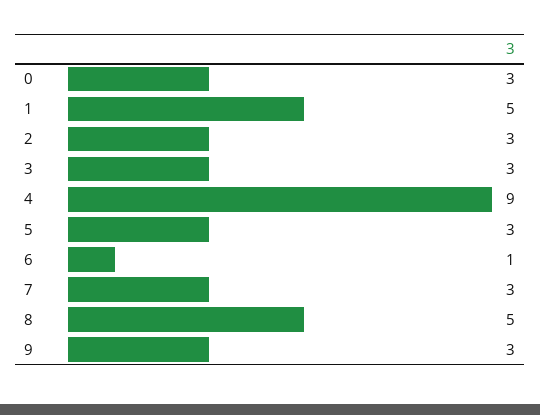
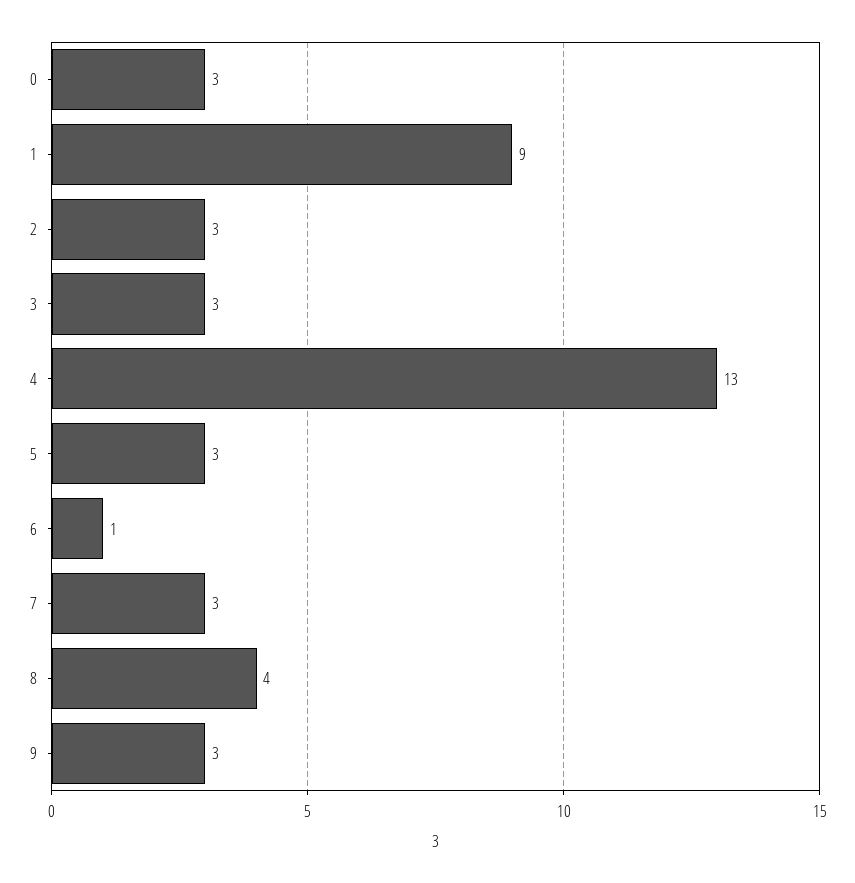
1: 5 -> 9
4: 9 -> 13
8: 5 -> 4

